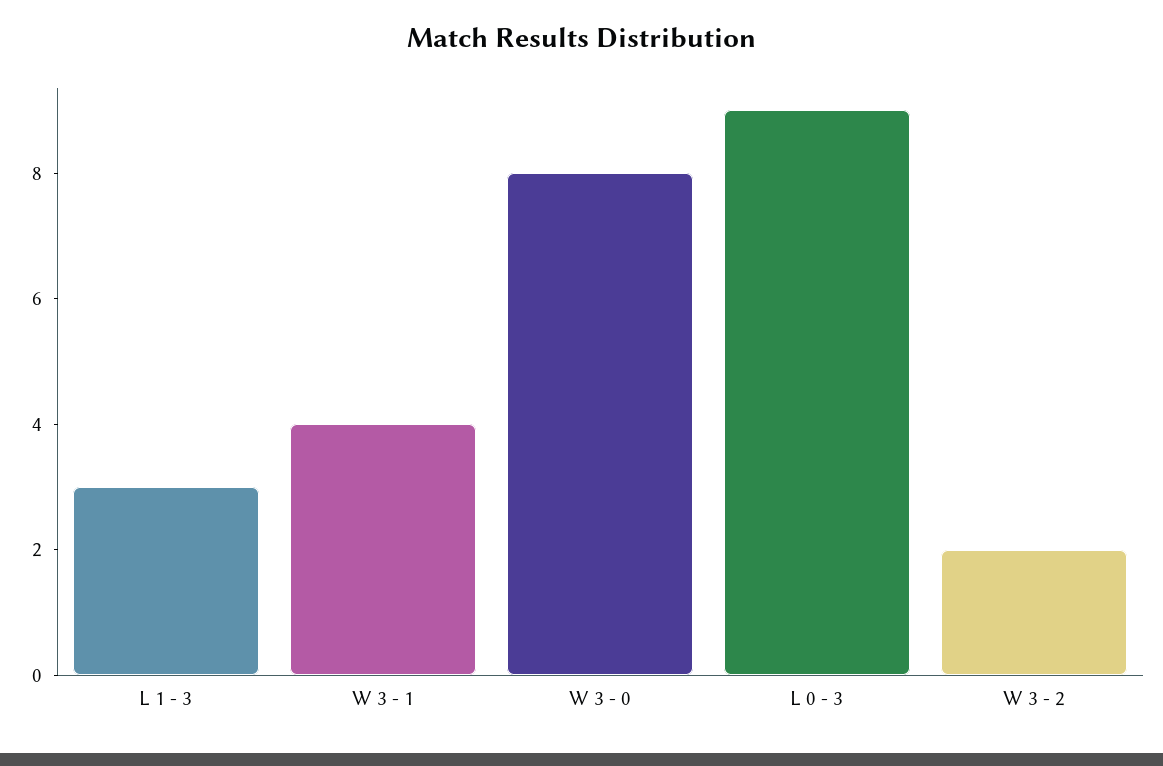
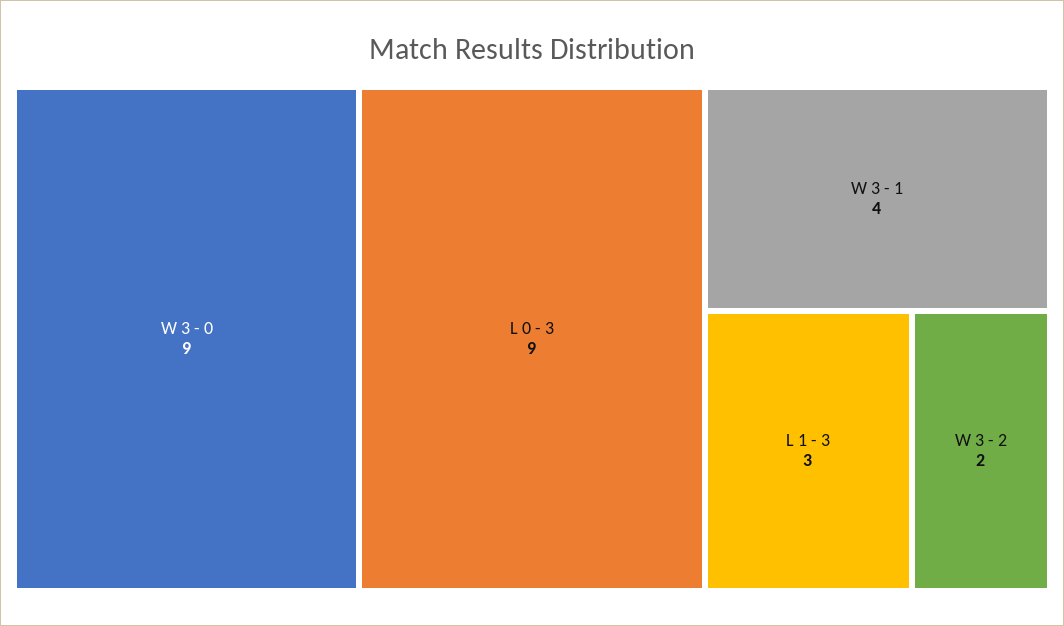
W 3 - 0: 8 -> 9

